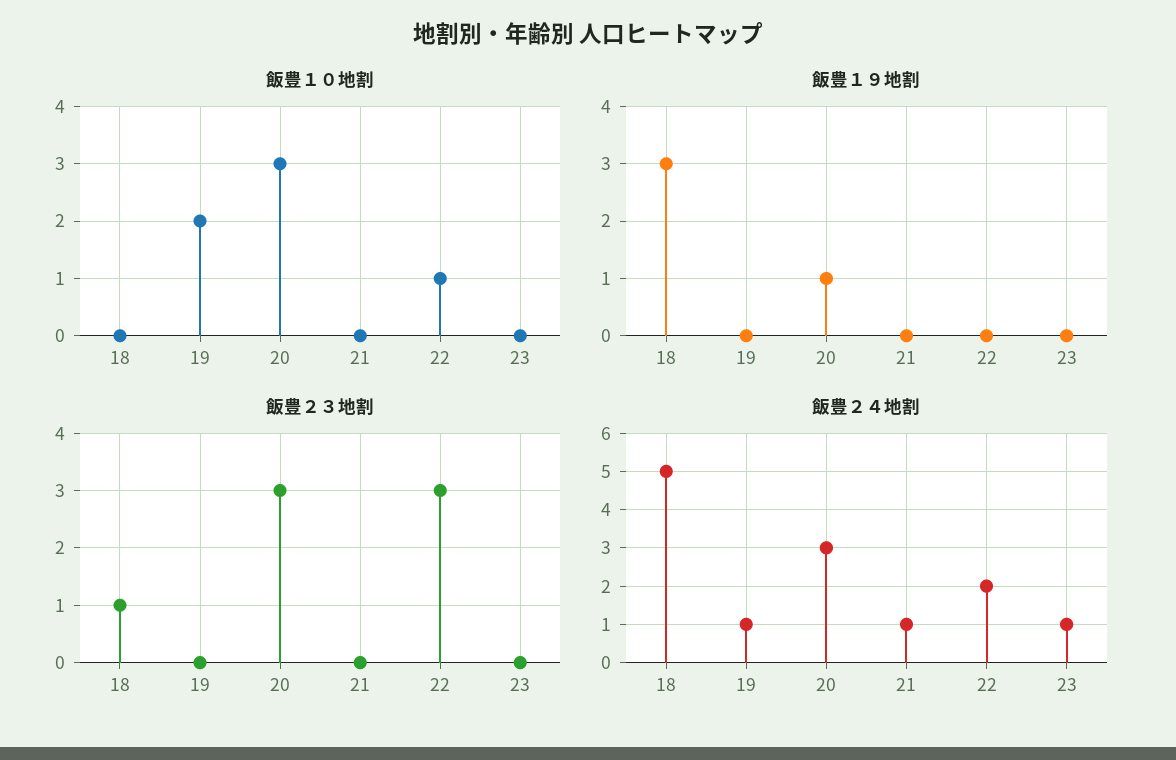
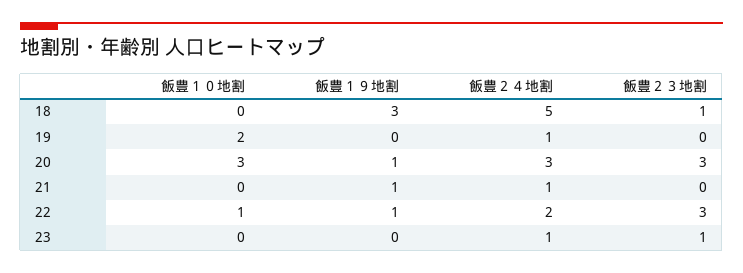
飯豊１９地割, 21: 0 -> 1
飯豊１９地割, 22: 0 -> 1
飯豊２３地割, 23: 0 -> 1

